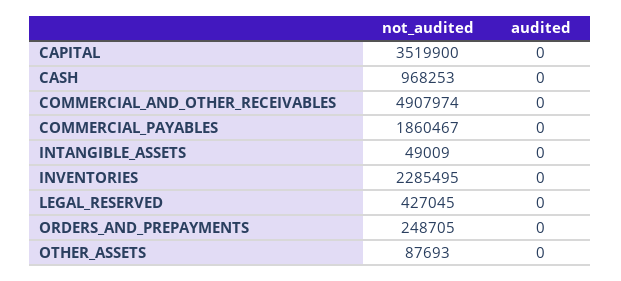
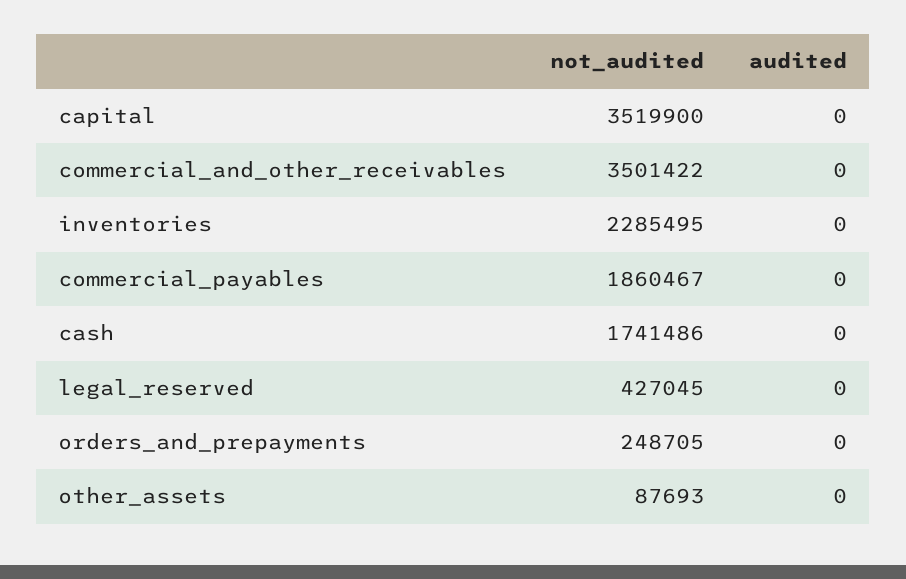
not_audited, CASH: 968253 -> 1741486
not_audited, COMMERCIAL_AND_OTHER_RECEIVABLES: 4907974 -> 3501422
not_audited, INTANGIBLE_ASSETS: 49009 -> none
audited, INTANGIBLE_ASSETS: 0 -> none

